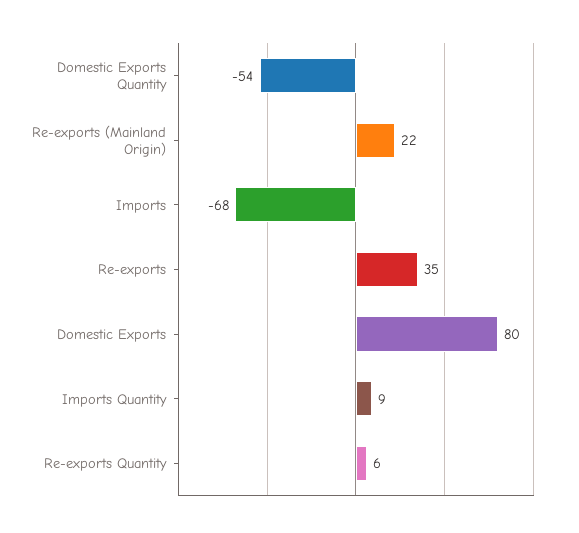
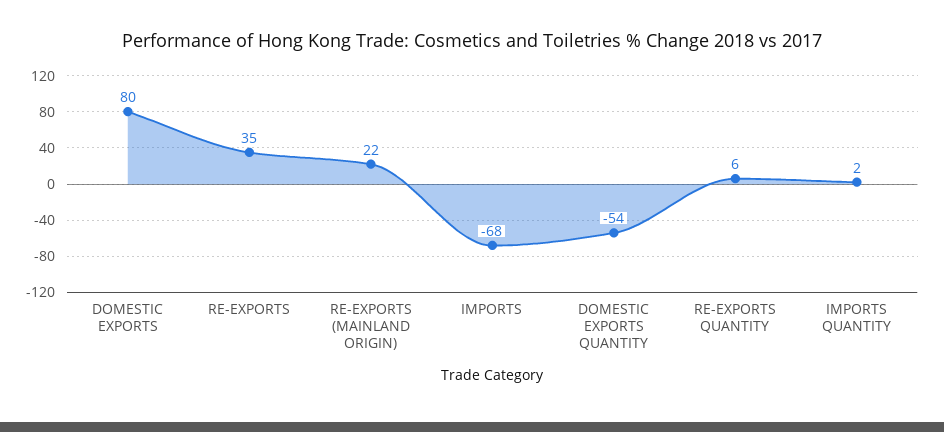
Imports Quantity: 9 -> 2

